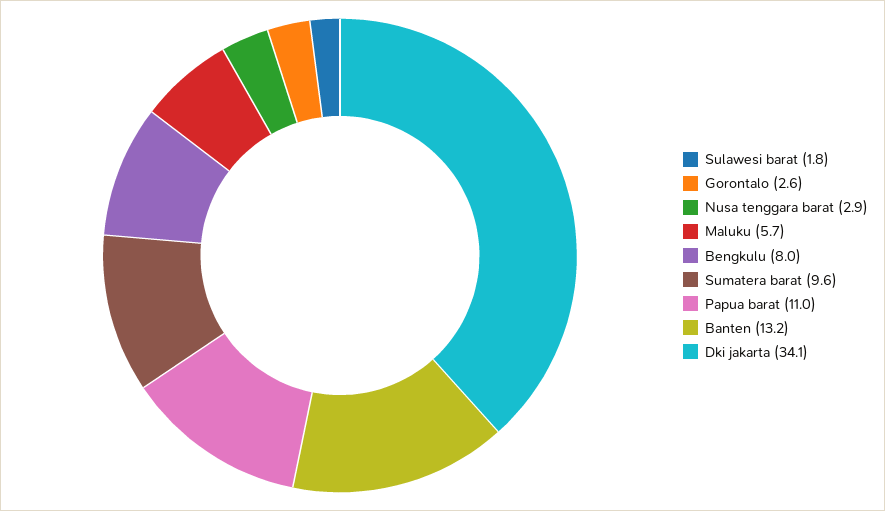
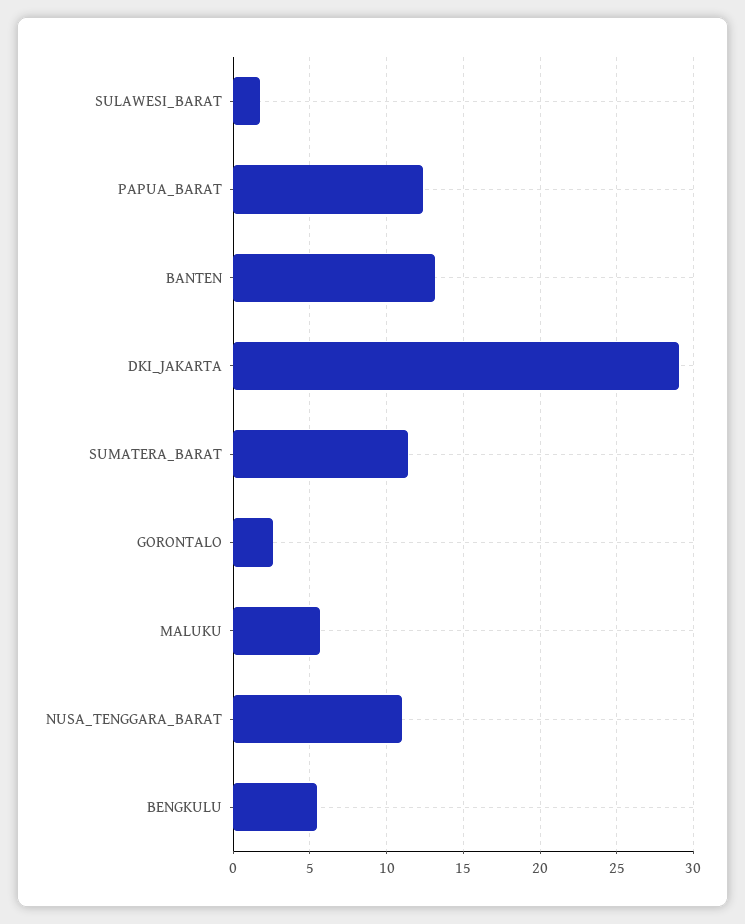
Nusa tenggara barat: 2.9 -> 11
Bengkulu: 8 -> 5.5
Sumatera barat: 9.6 -> 11.5
Papua barat: 11 -> 12.5
Dki jakarta: 34.1 -> 29

